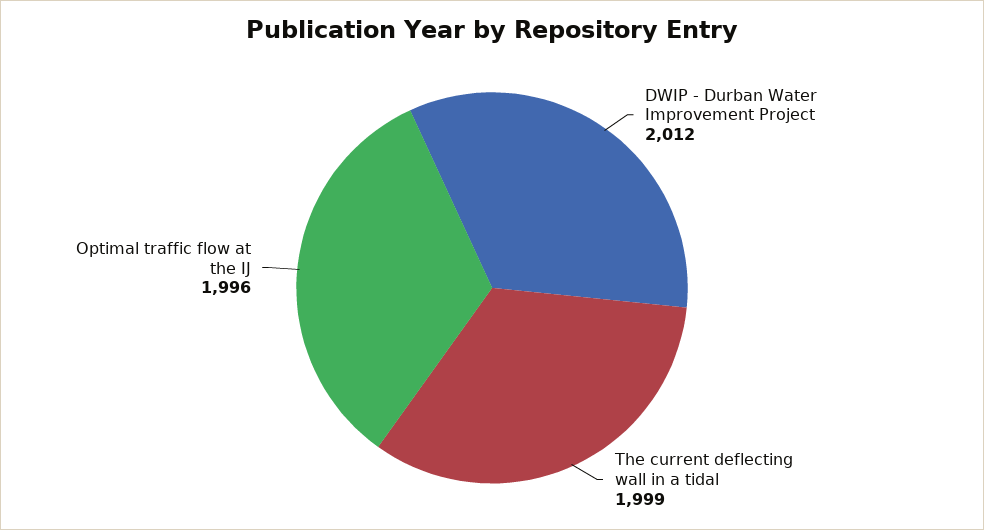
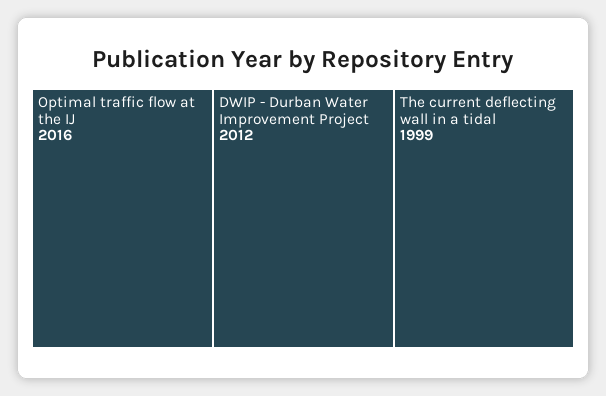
Optimal traffic flow at the IJ: 1996 -> 2016

